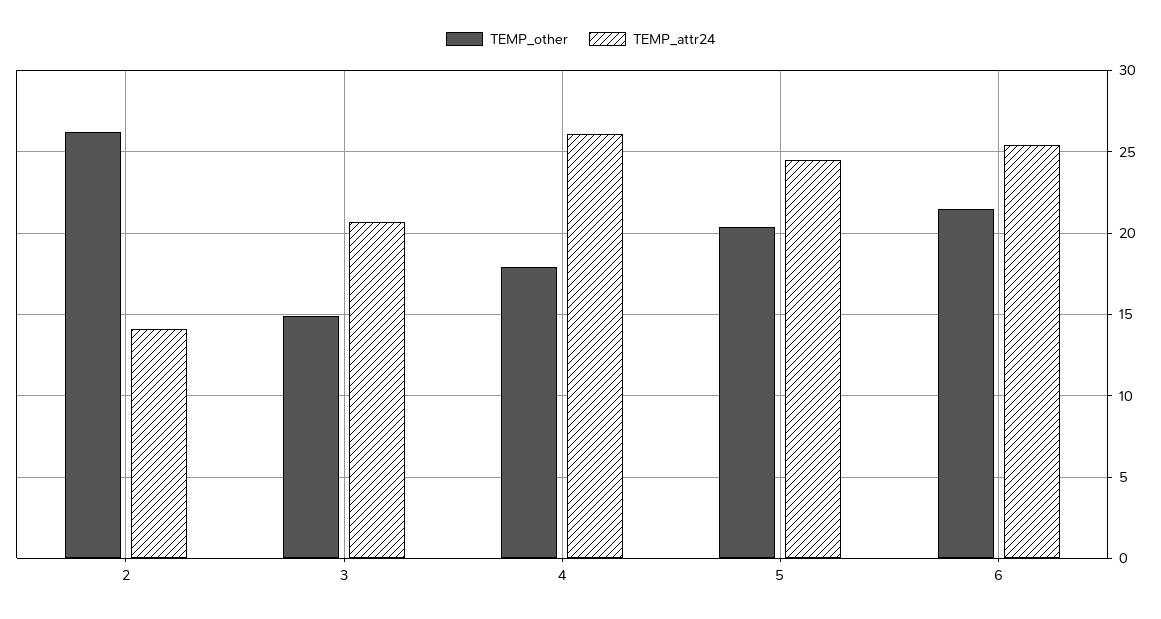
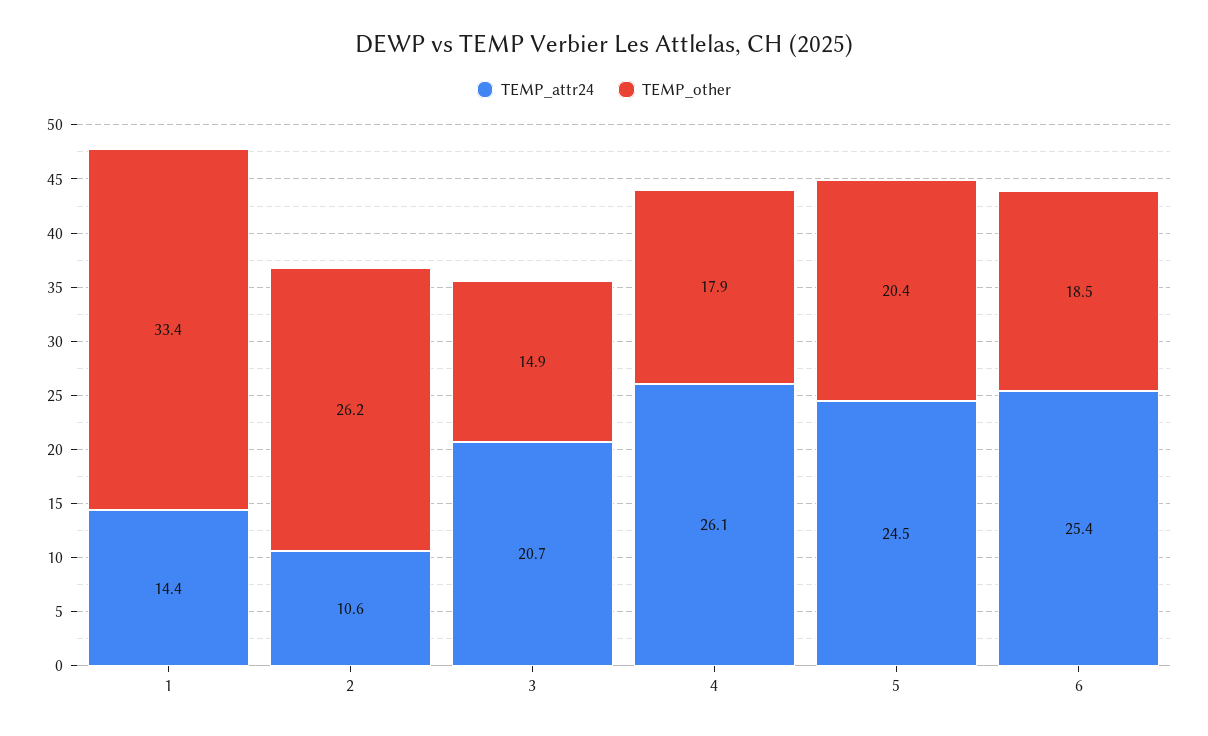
TEMP_attr24, 2: 14 -> 10.6
TEMP_other, 6: 21.5 -> 18.5
TEMP_attr24, 1: none -> 14.4
TEMP_other, 1: none -> 33.4

